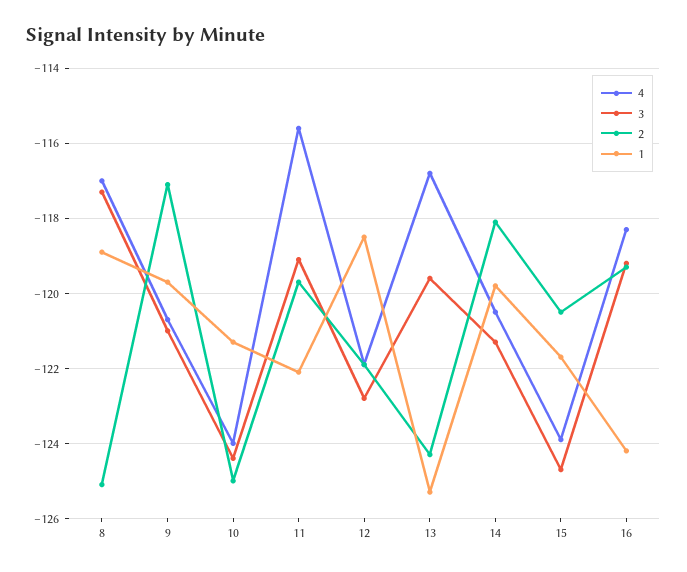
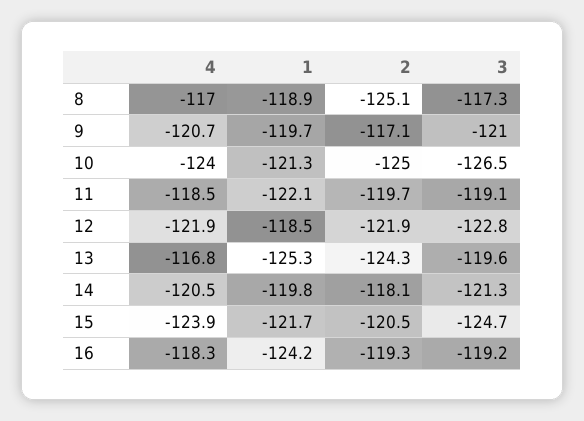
3, 10: -124.5 -> -126.5
4, 11: -115.5 -> -118.5

